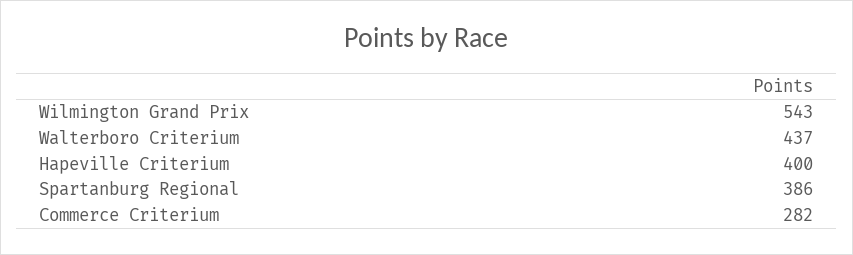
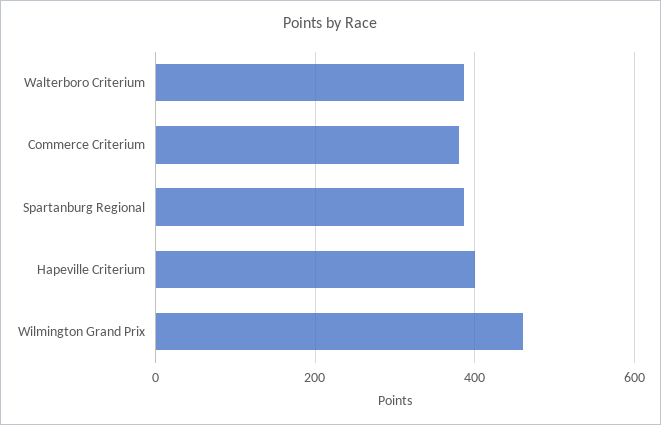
Wilmington Grand Prix: 543 -> 460
Walterboro Criterium: 437 -> 380
Commerce Criterium: 282 -> 380

